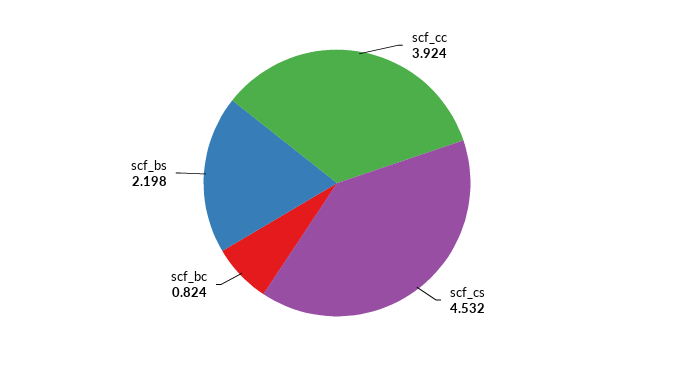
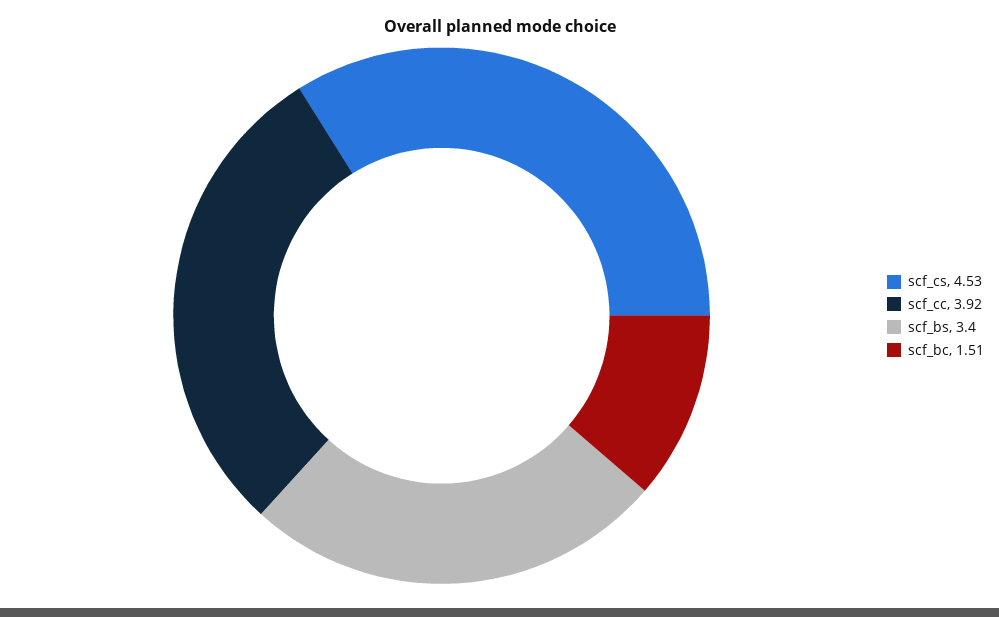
scf_bc: 0.824 -> 1.51
scf_bs: 2.198 -> 3.4

